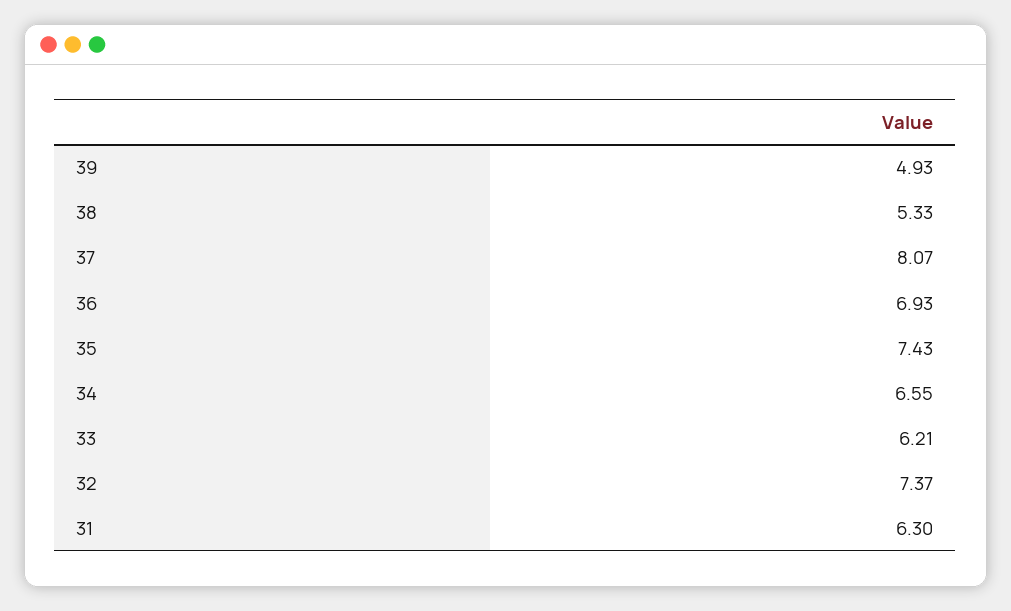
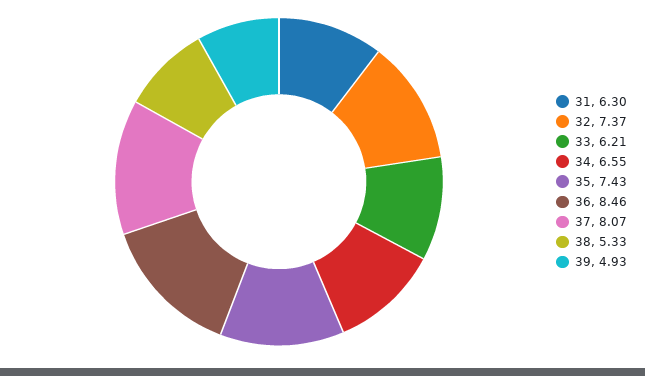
36: 6.93 -> 8.46

